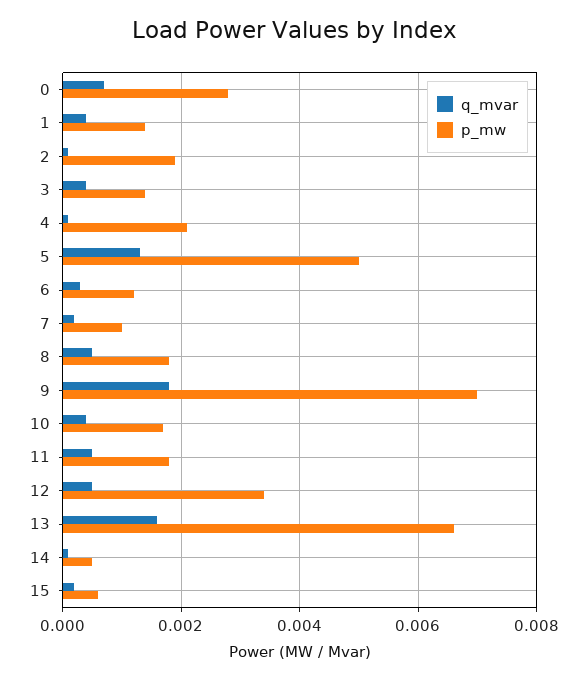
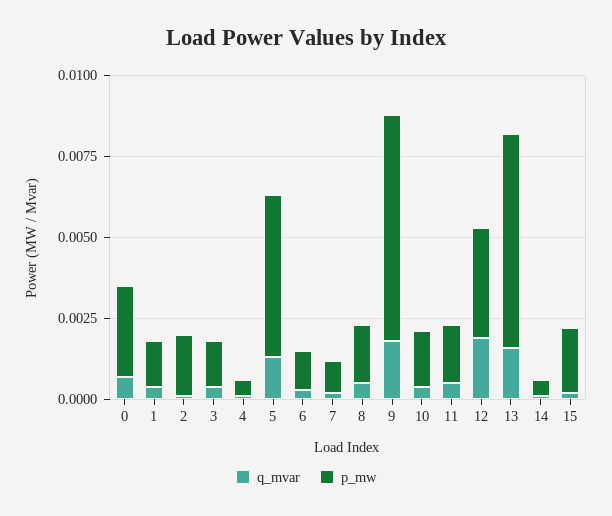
p_mw, 4: 0.002 -> 0.0005
q_mvar, 12: 0.0005 -> 0.002
p_mw, 15: 0.0005 -> 0.002

